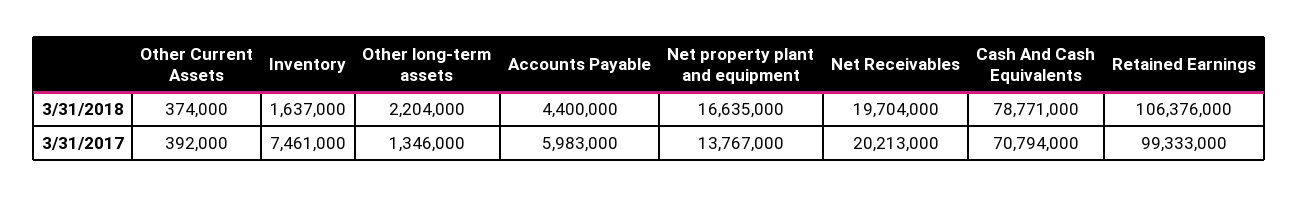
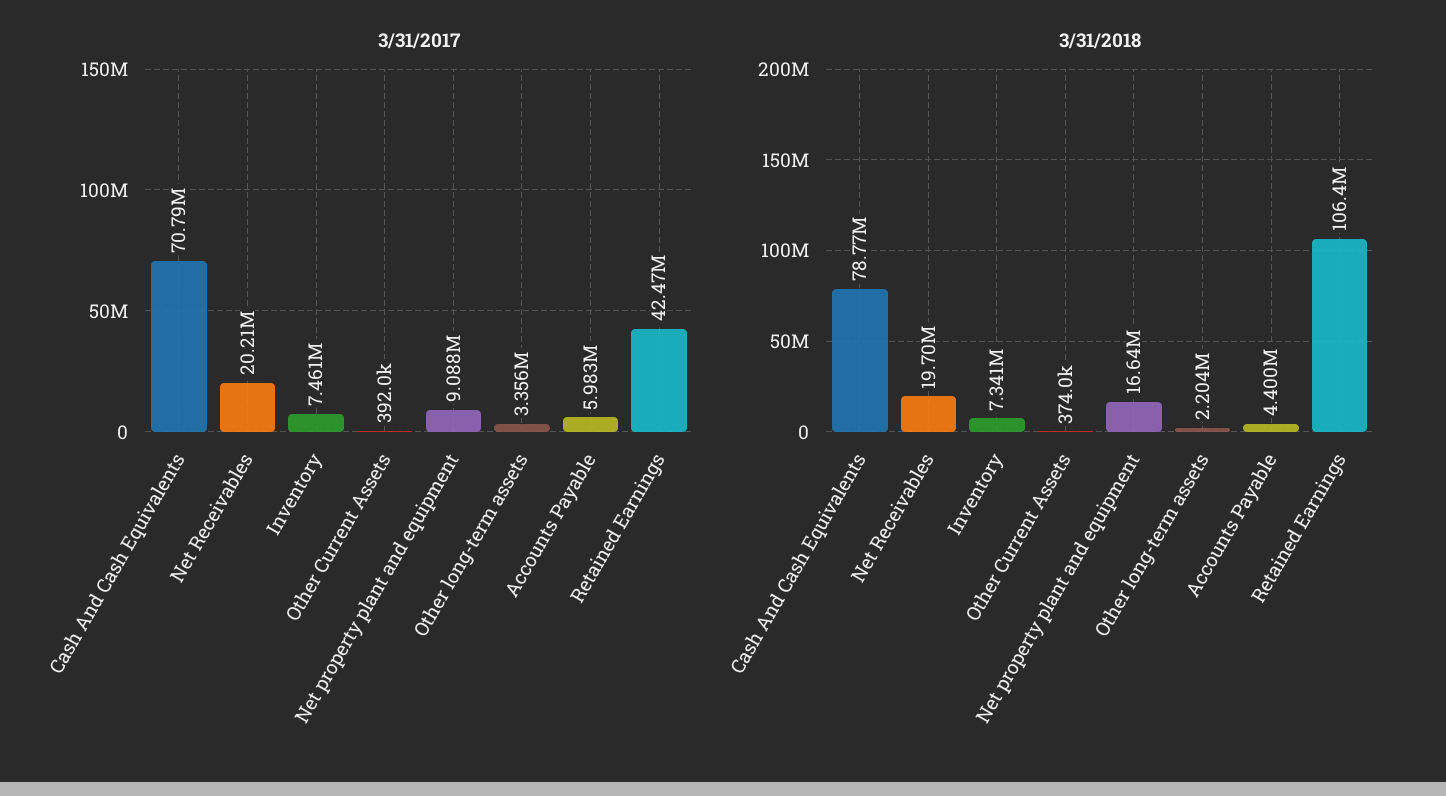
3/31/2018, Inventory: 1637000 -> 7341000
3/31/2017, Other long-term assets: 1346000 -> 3356000
3/31/2017, Net property plant and equipment: 13767000 -> 9088000
3/31/2017, Retained Earnings: 99333000 -> 42470000

